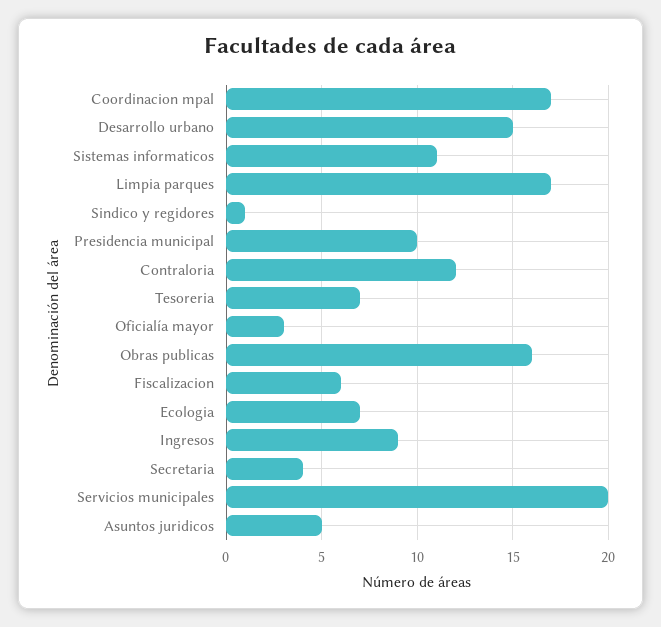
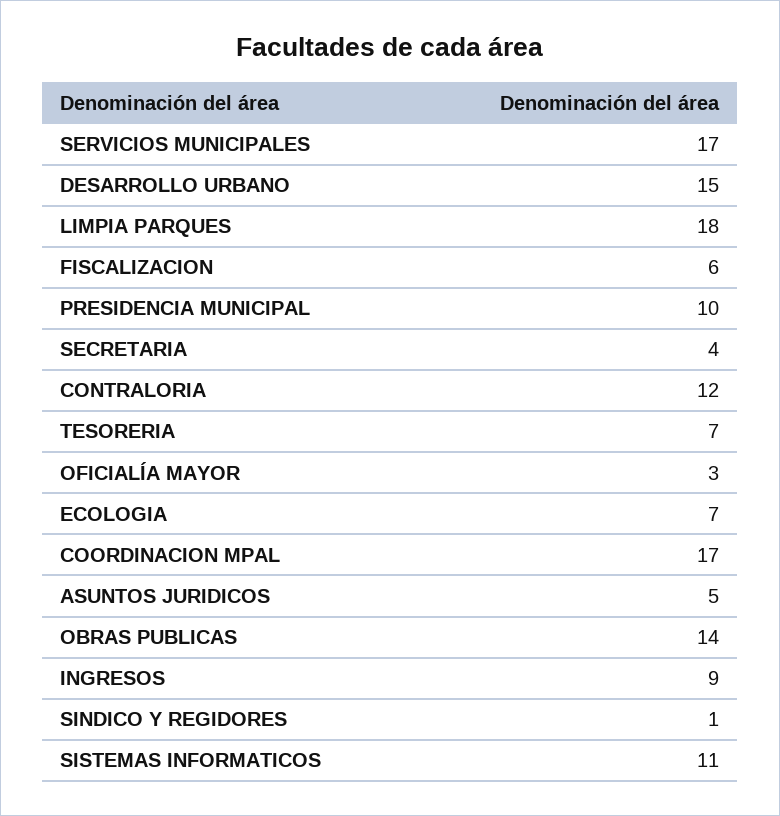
Limpia parques: 17 -> 18
Obras publicas: 16 -> 14
Servicios municipales: 20 -> 17

